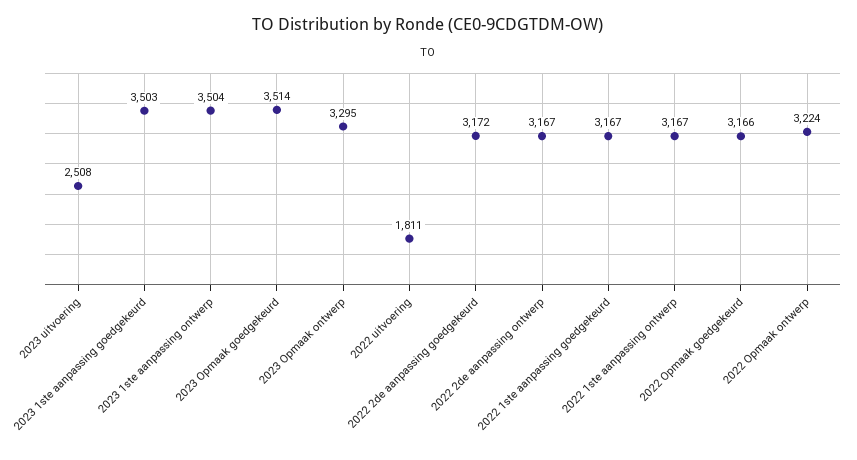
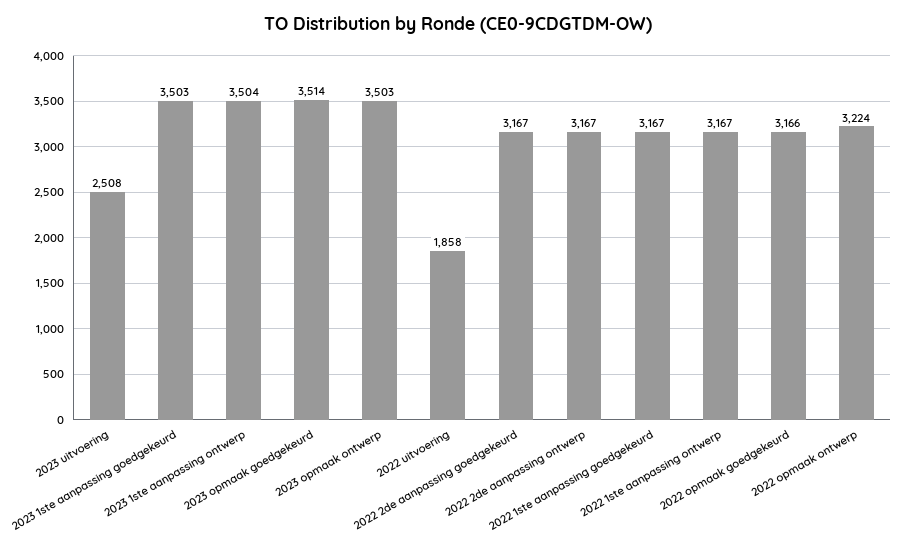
2023 Opmaak ontwerp: 3295 -> 3503
2022 uitvoering: 1811 -> 1858
2022 2de aanpassing goedgekeurd: 3172 -> 3167

